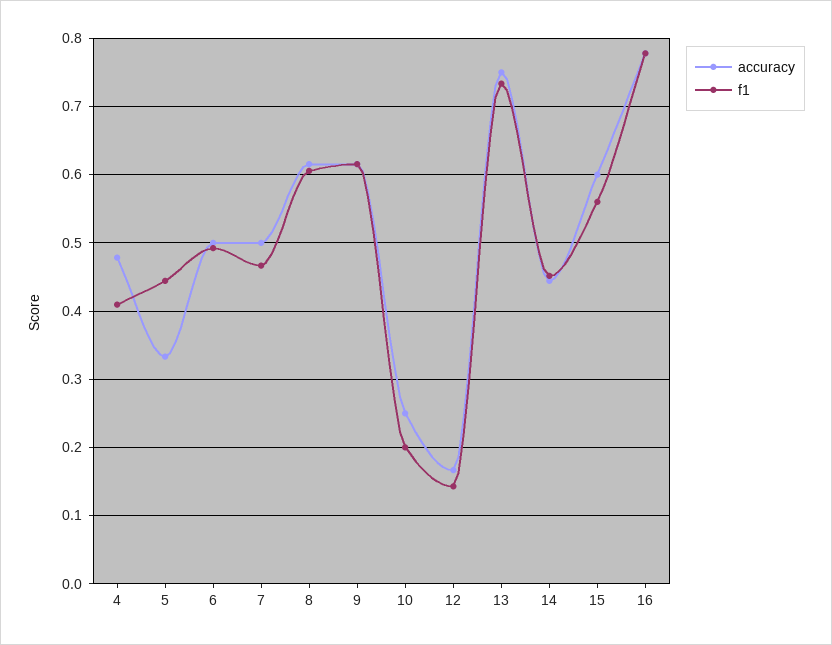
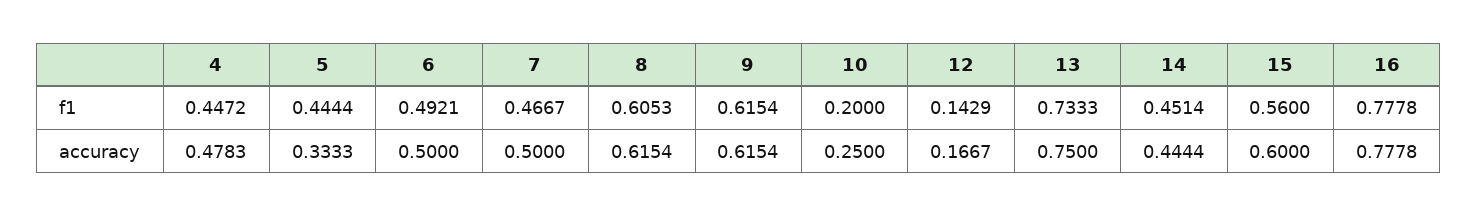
f1, 4: 0.41 -> 0.4472

